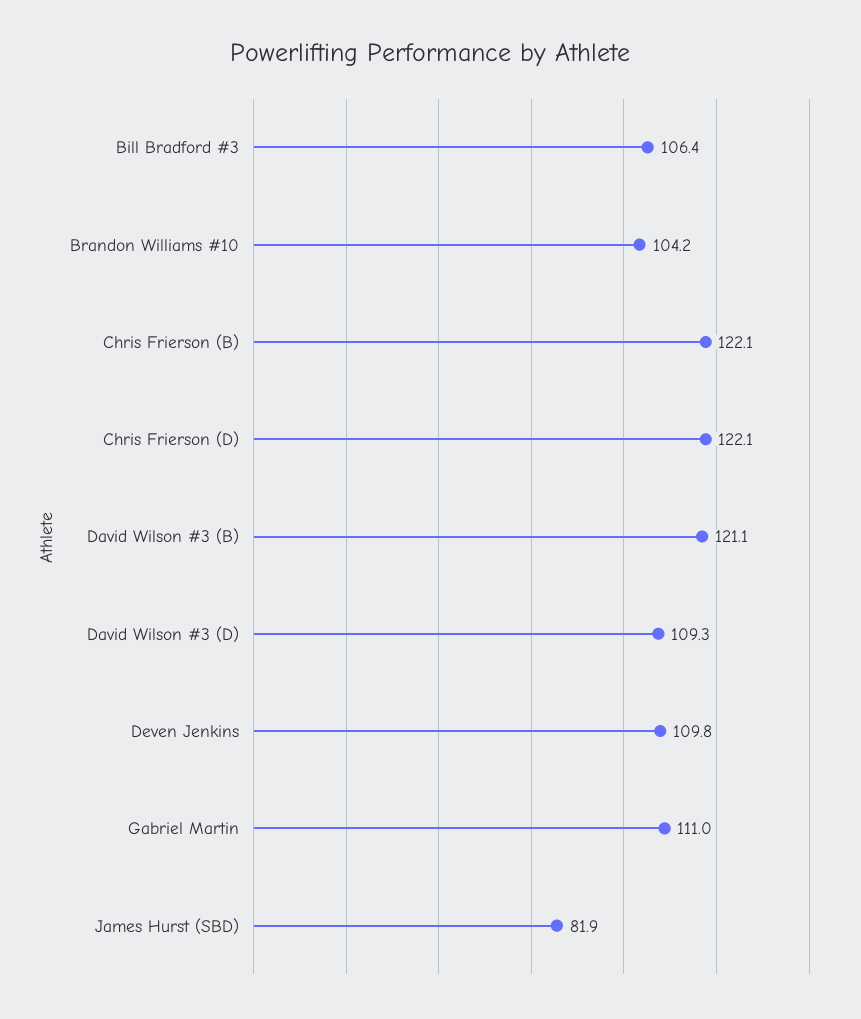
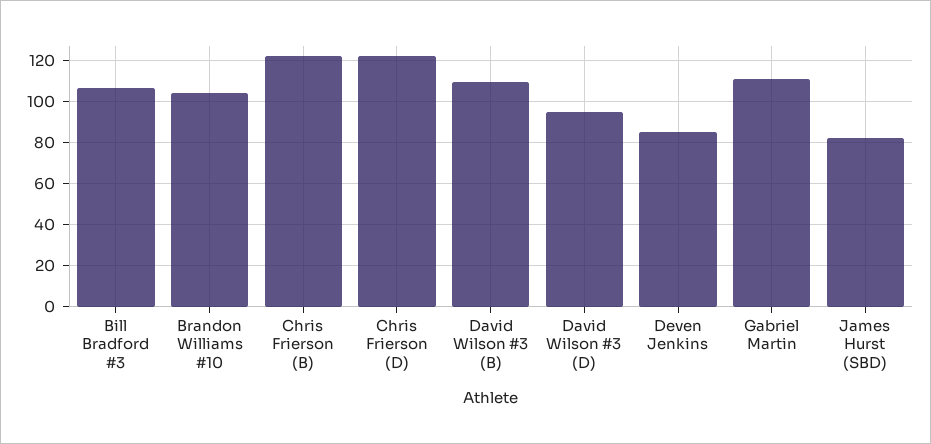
David Wilson #3 (B): 121.1 -> 110
David Wilson #3 (D): 109.3 -> 95
Deven Jenkins: 109.8 -> 85

